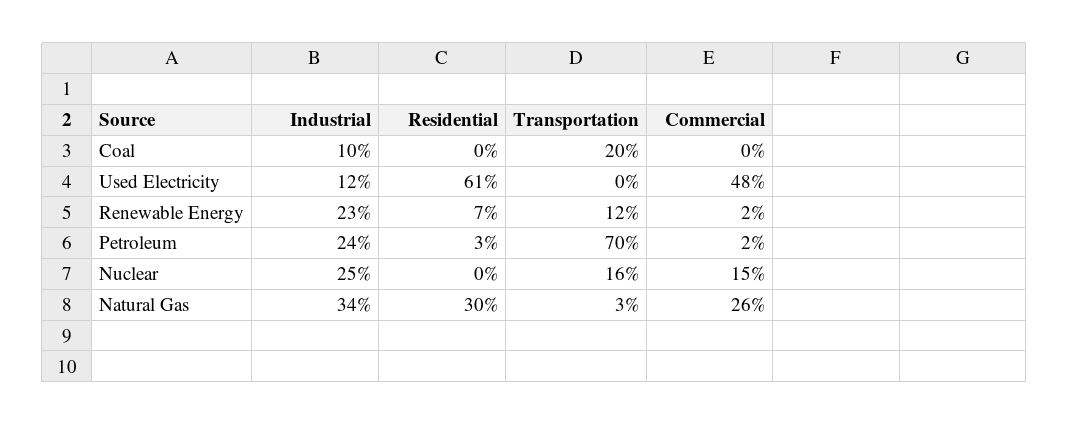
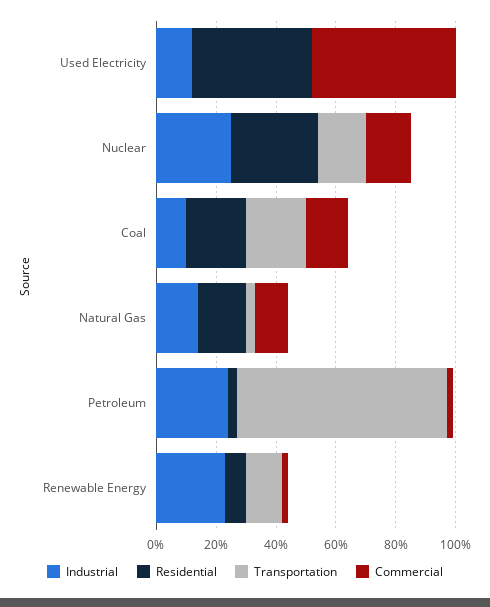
Residential, Coal: 0 -> 20
Commercial, Coal: 0 -> 15
Residential, Used Electricity: 61 -> 40
Residential, Nuclear: 0 -> 30
Industrial, Natural Gas: 34 -> 15
Residential, Natural Gas: 30 -> 15
Commercial, Natural Gas: 26 -> 10

